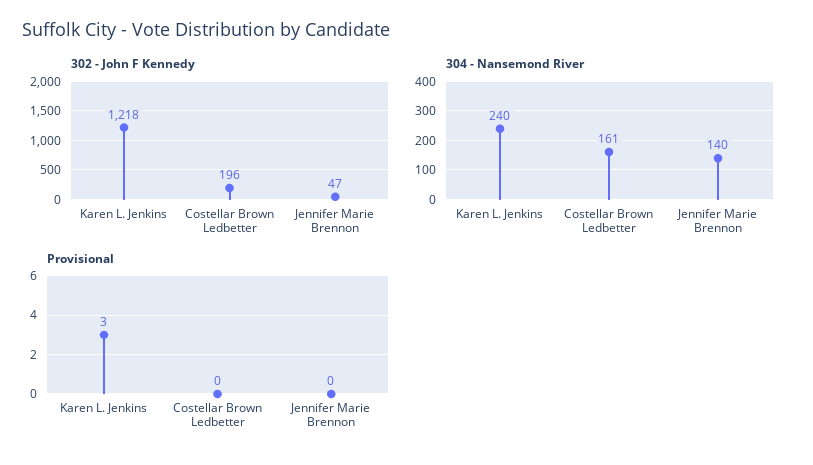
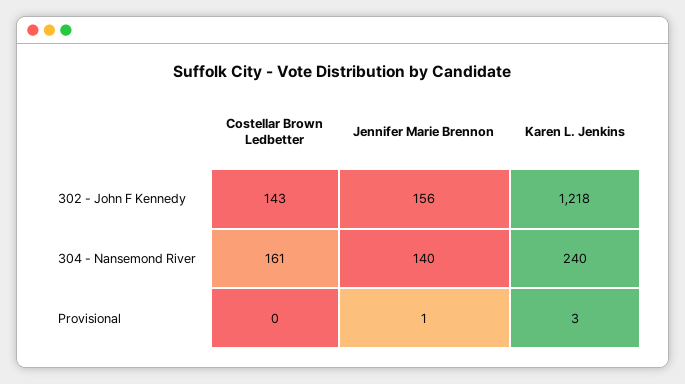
302 - John F Kennedy, Costellar Brown Ledbetter: 196 -> 143
302 - John F Kennedy, Jennifer Marie Brennon: 47 -> 156
Provisional, Jennifer Marie Brennon: 0 -> 1

